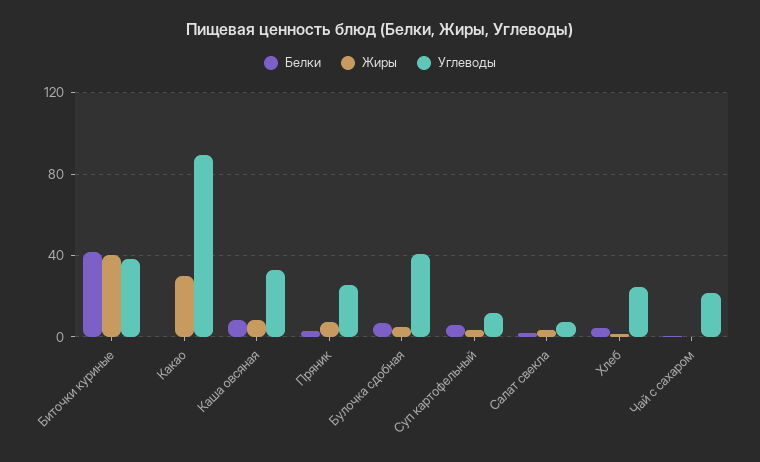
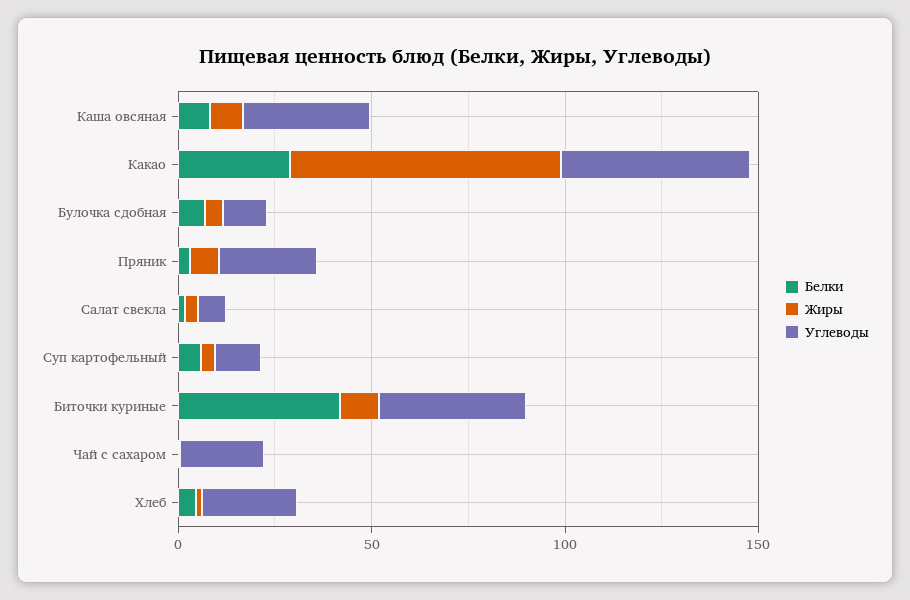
Жиры, Биточки куриные: 40 -> 10
Белки, Какао: 0 -> 30
Жиры, Какао: 30 -> 70
Углеводы, Какао: 90 -> 50
Углеводы, Булочка сдобная: 40 -> 10

